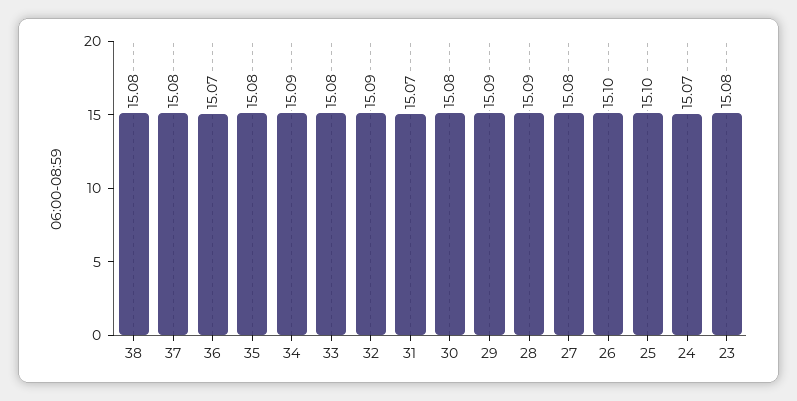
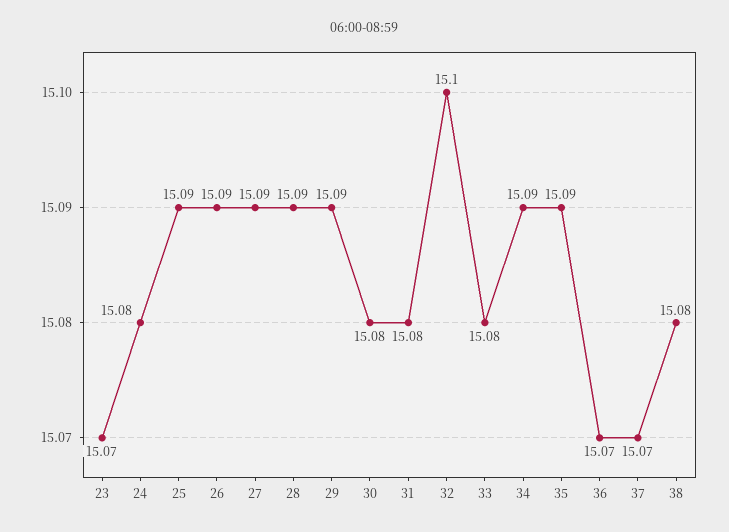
37: 15.08 -> 15.07
35: 15.08 -> 15.09
32: 15.09 -> 15.1
31: 15.07 -> 15.08
27: 15.08 -> 15.09
26: 15.1 -> 15.09
25: 15.1 -> 15.09
24: 15.07 -> 15.08
23: 15.08 -> 15.07

